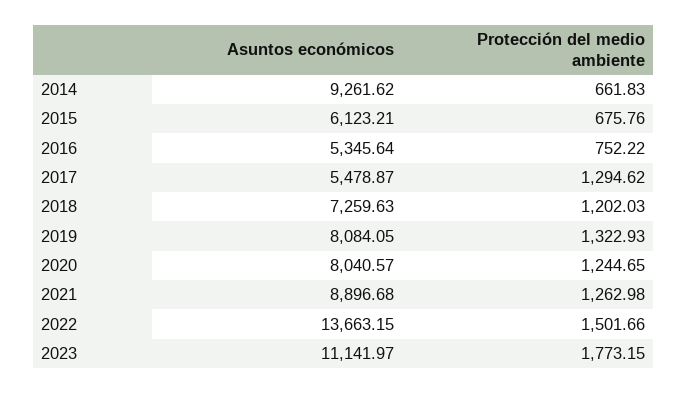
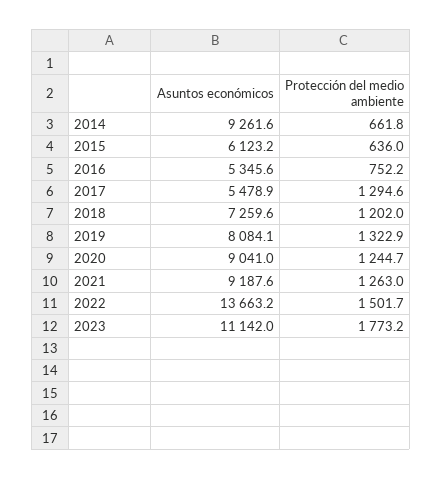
Protección del medio ambiente, 2015: 675.76 -> 636
Asuntos económicos, 2020: 8040.57 -> 9041
Asuntos económicos, 2021: 8896.68 -> 9187.6

